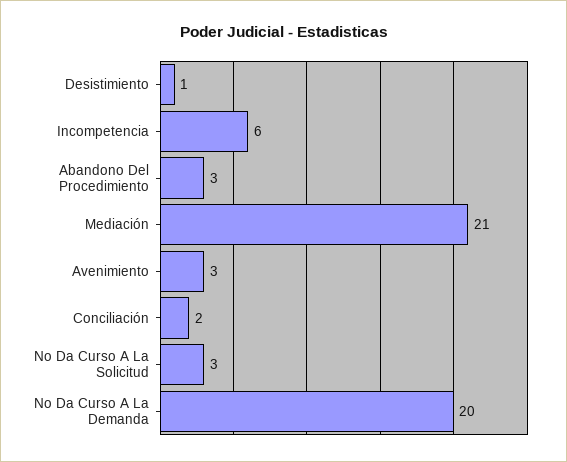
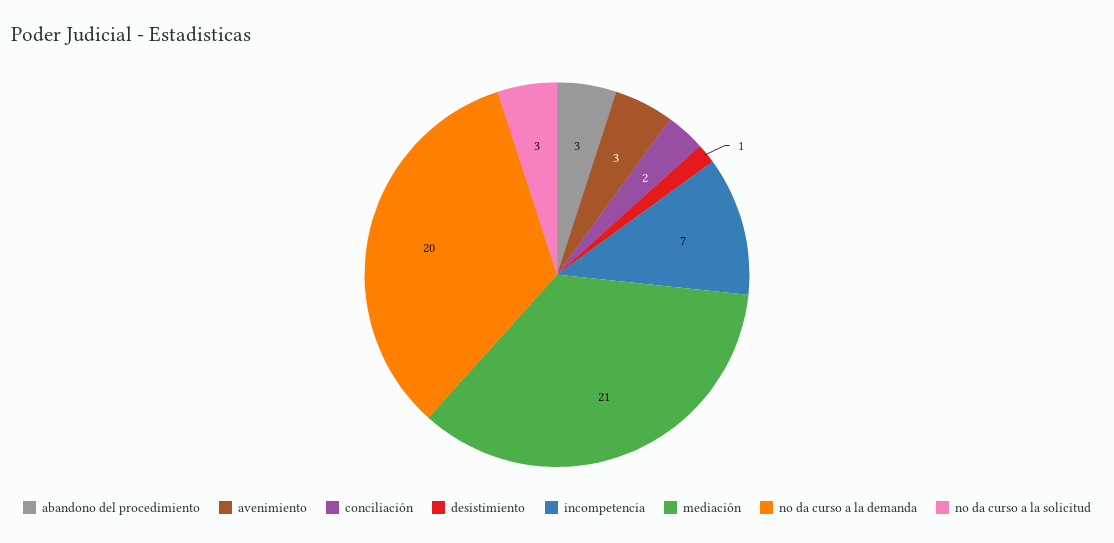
Incompetencia: 6 -> 7

